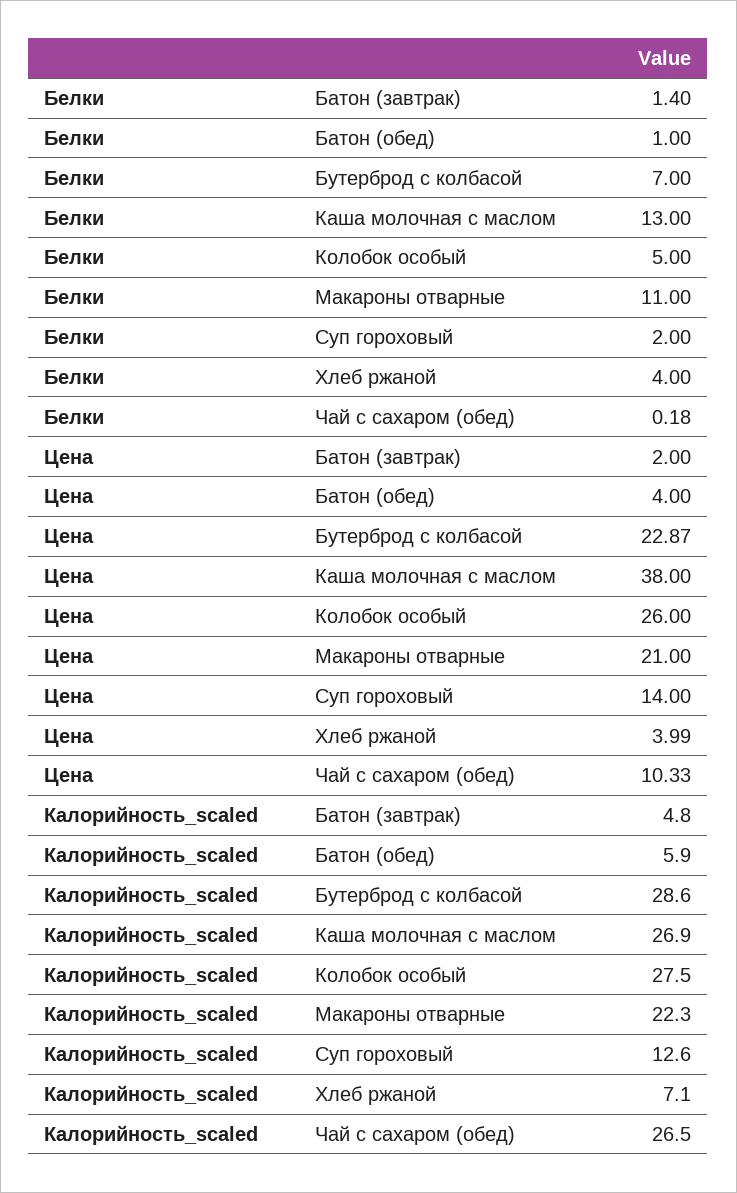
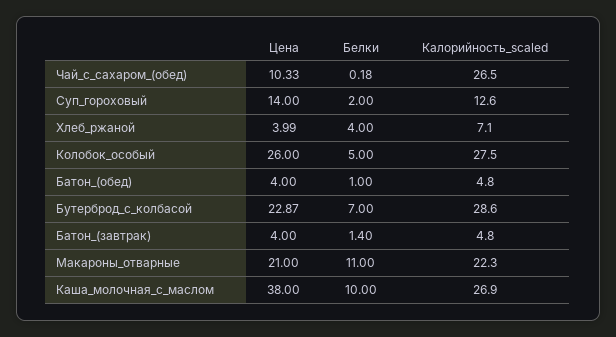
Белки, Каша молочная с маслом: 13 -> 10
Цена, Батон (завтрак): 2 -> 4
Калорийность_scaled, Батон (обед): 5.9 -> 4.8

